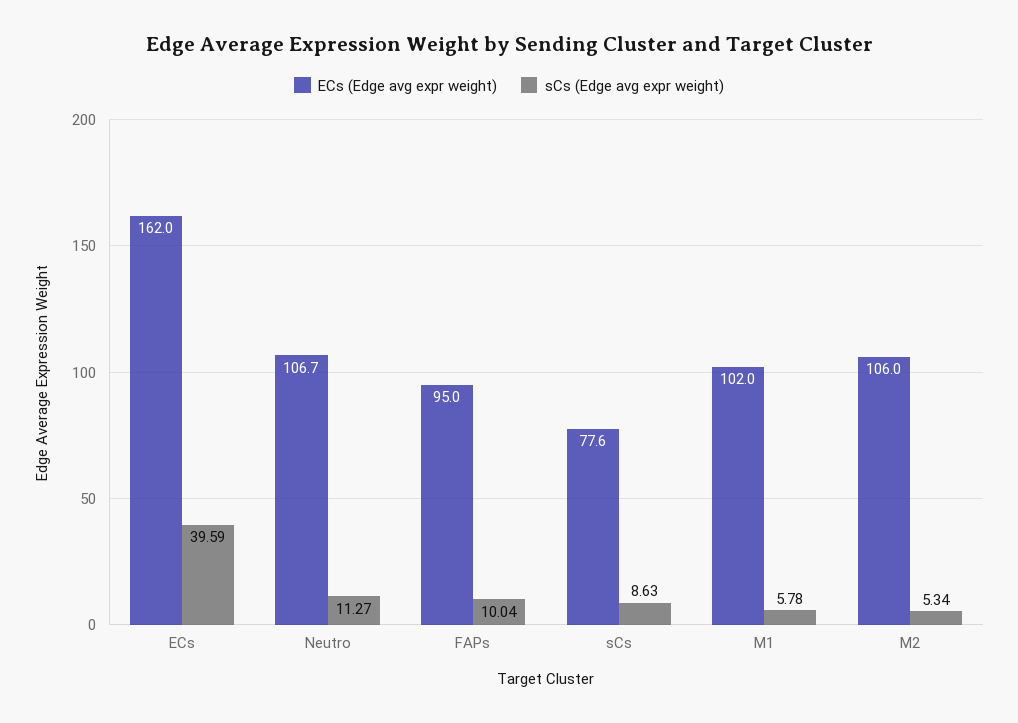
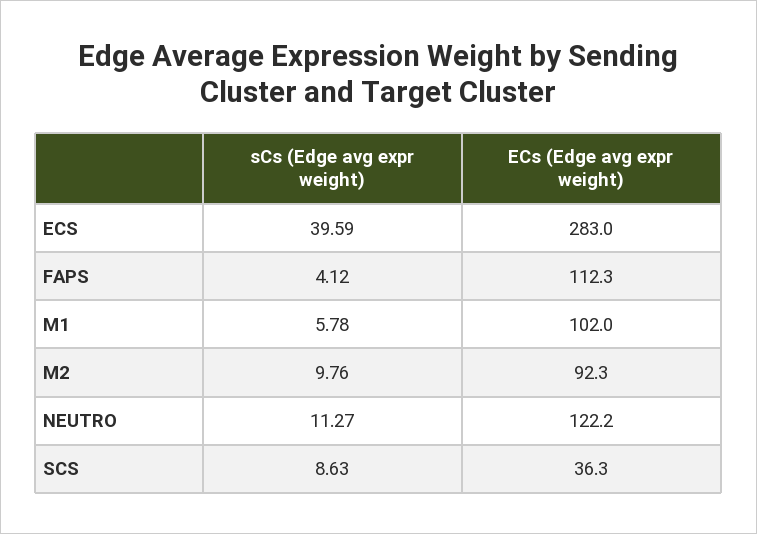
ECs (Edge avg expr weight), ECs: 162 -> 283
ECs (Edge avg expr weight), Neutro: 106.7 -> 122.2
ECs (Edge avg expr weight), FAPs: 95 -> 112.3
sCs (Edge avg expr weight), FAPs: 10.04 -> 4.12
ECs (Edge avg expr weight), sCs: 77.6 -> 36.3
ECs (Edge avg expr weight), M2: 106 -> 92.3
sCs (Edge avg expr weight), M2: 5.34 -> 9.76

